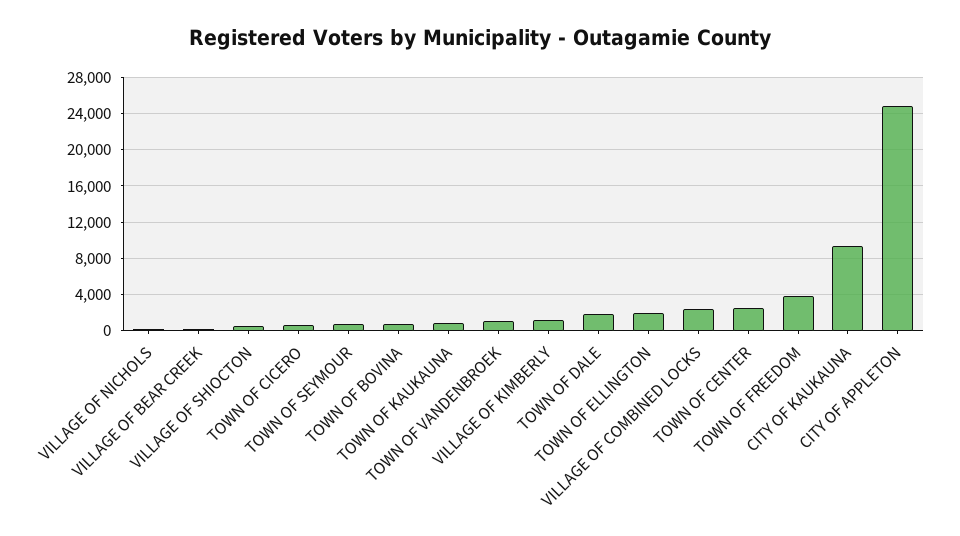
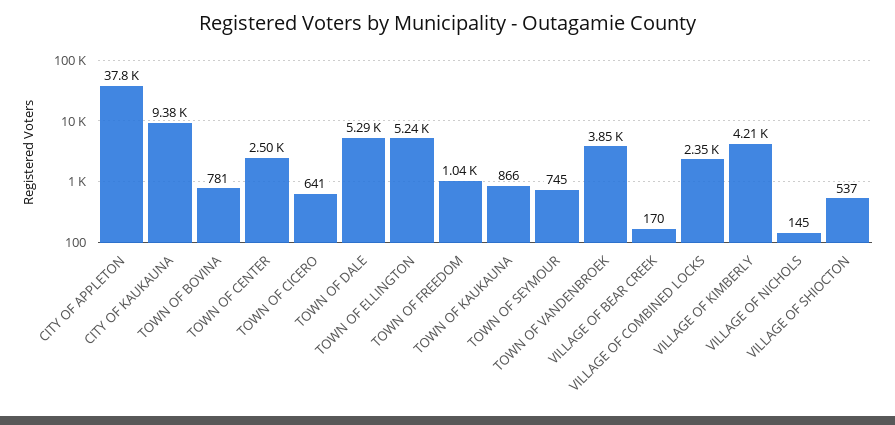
TOWN OF VANDENBROEK: 1000 -> 3850
VILLAGE OF KIMBERLY: 1000 -> 4210
TOWN OF DALE: 2000 -> 5290
TOWN OF ELLINGTON: 2000 -> 5240
TOWN OF FREEDOM: 4000 -> 1040
CITY OF APPLETON: 25000 -> 37800

